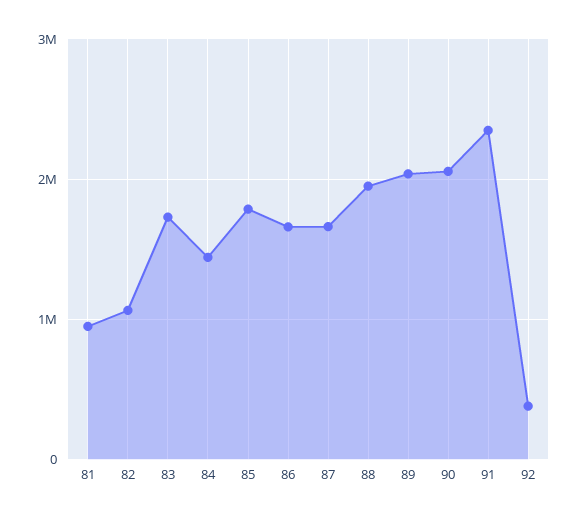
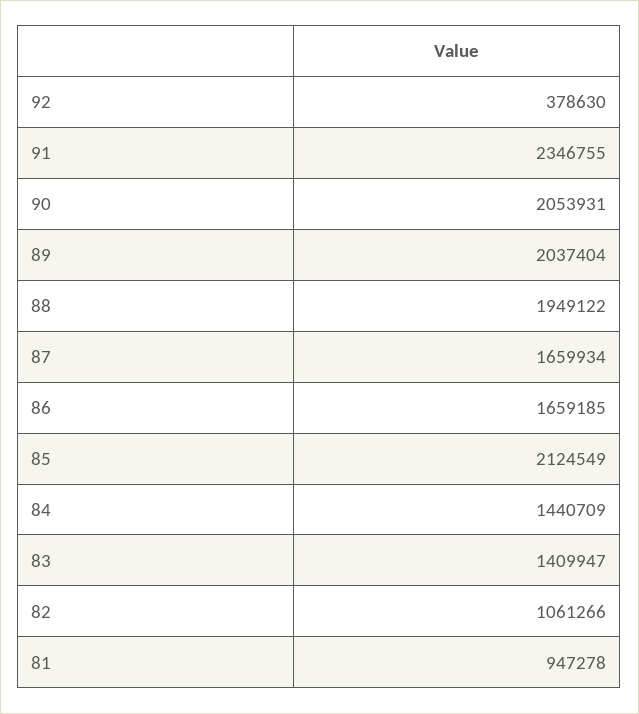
83: 1700000 -> 1409947
85: 1800000 -> 2124549

